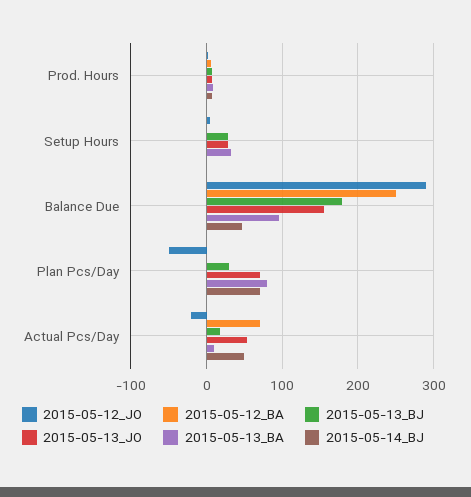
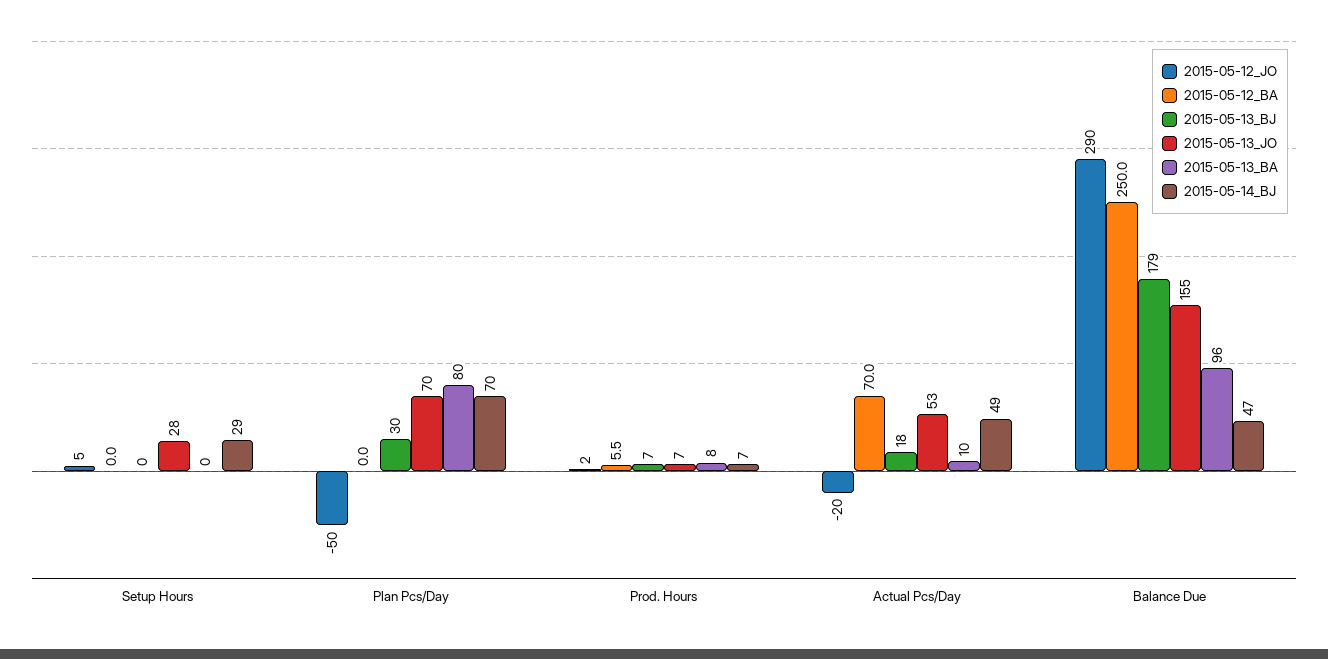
2015-05-13_BJ, Setup Hours: 30 -> 0
2015-05-13_BA, Setup Hours: 30 -> 0
2015-05-14_BJ, Setup Hours: 0 -> 29

